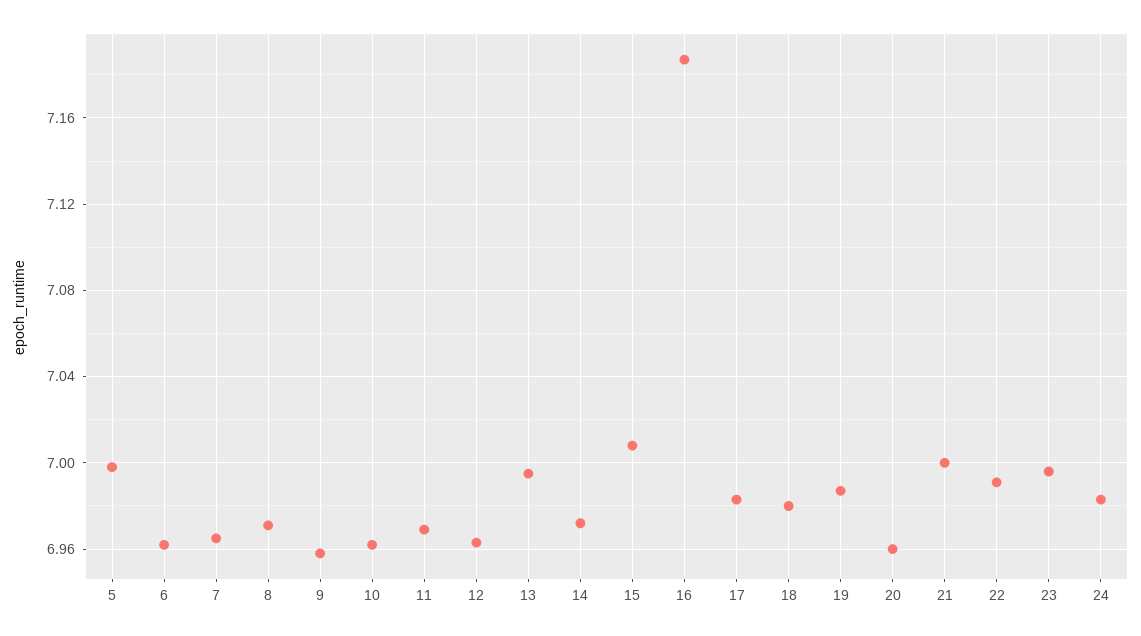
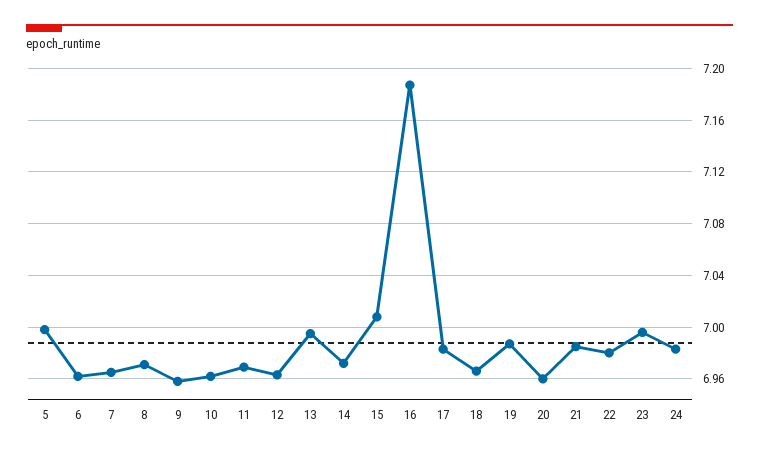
18: 6.98 -> 6.965
21: 7 -> 6.985
22: 6.99 -> 6.98

